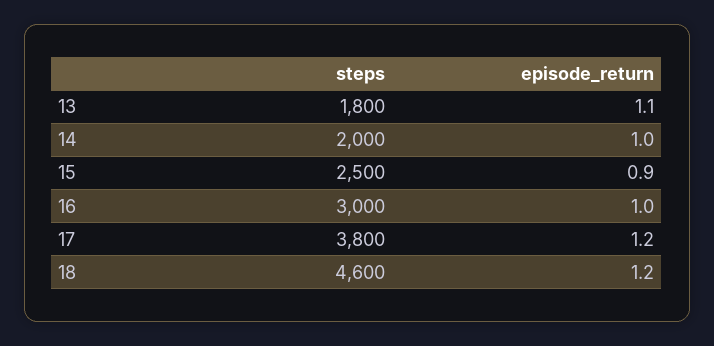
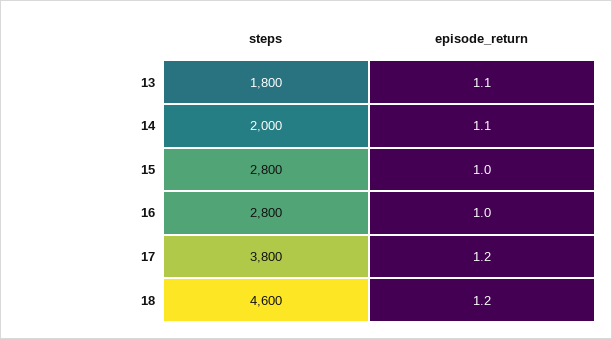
episode_return, 14: 1 -> 1.1
steps, 15: 2500 -> 2800
episode_return, 15: 0.9 -> 1
steps, 16: 3000 -> 2800

